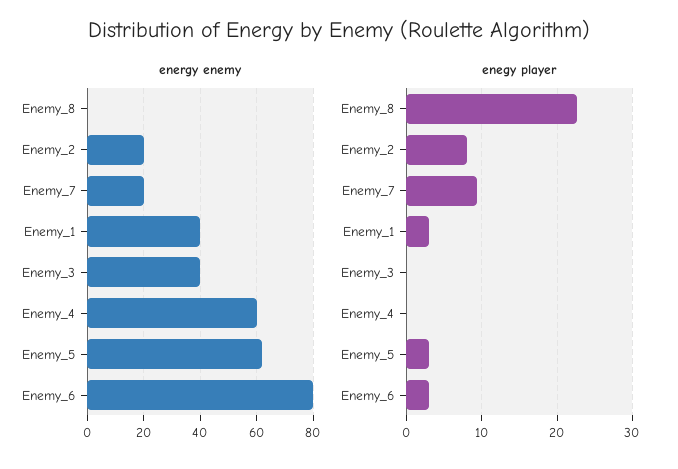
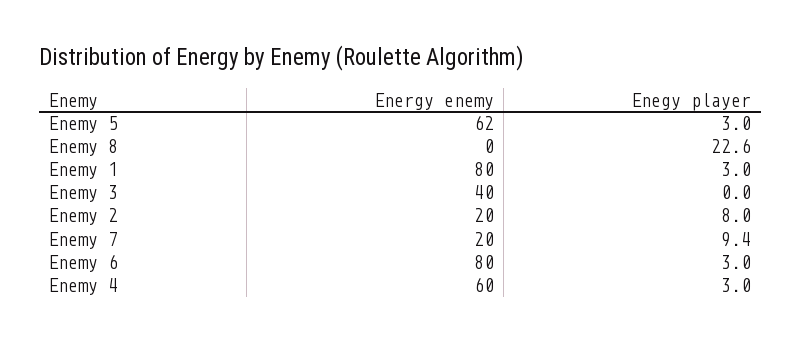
energy enemy, Enemy_1: 40 -> 80
enegy player, Enemy_4: 0 -> 3

